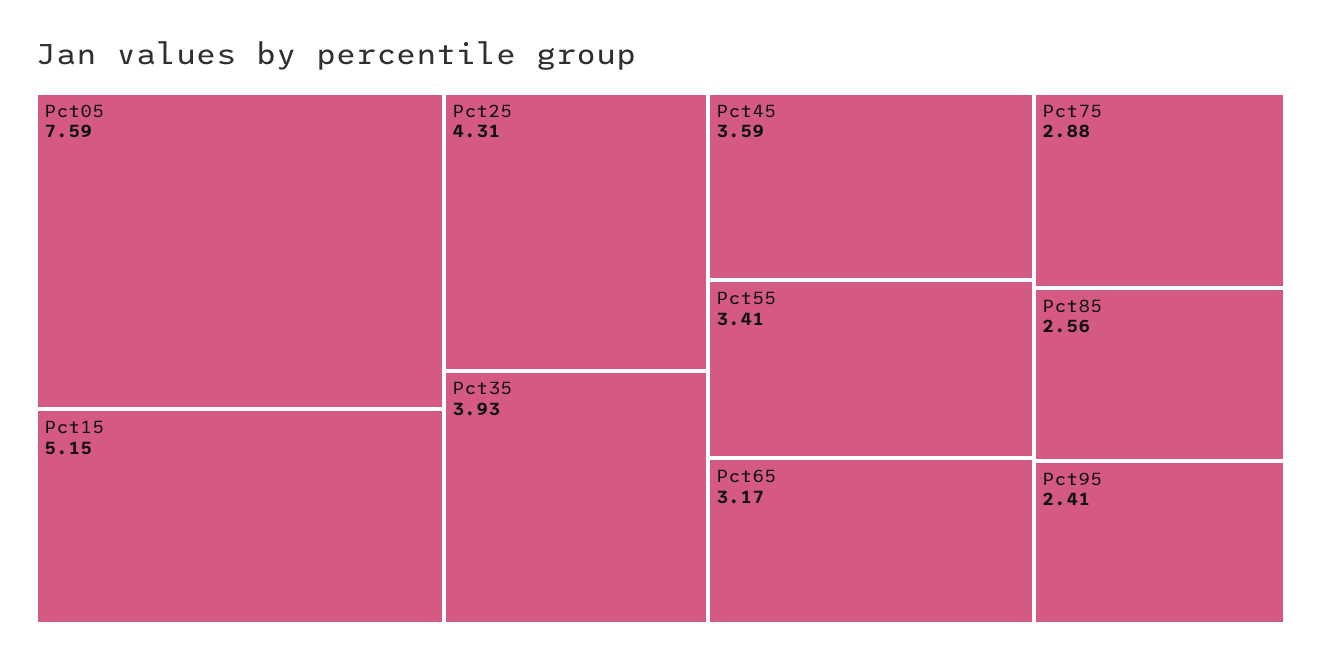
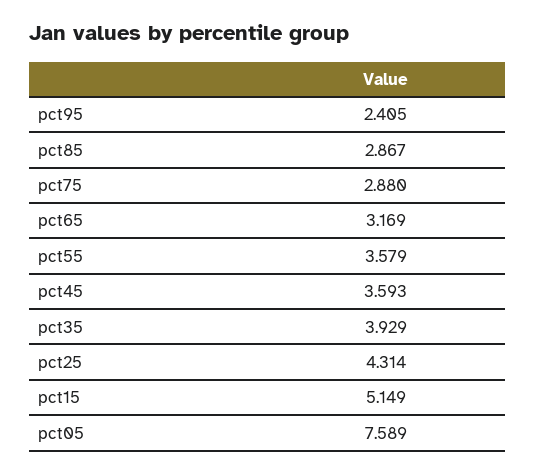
Pct55: 3.41 -> 3.579
Pct85: 2.56 -> 2.867

